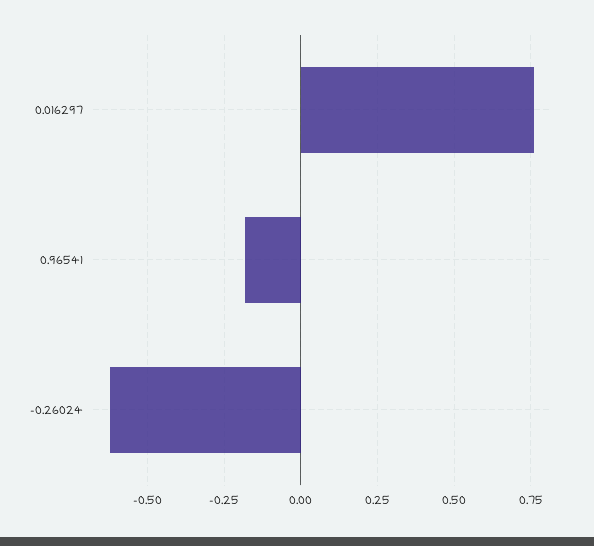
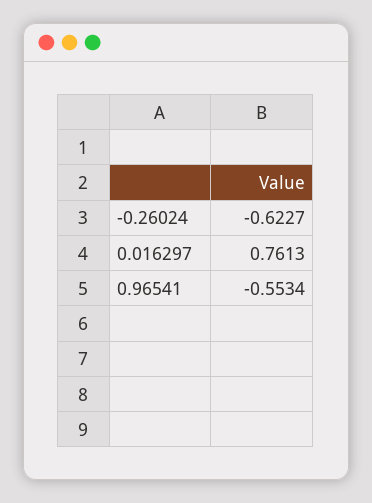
0.96541: -0.175 -> -0.5534

